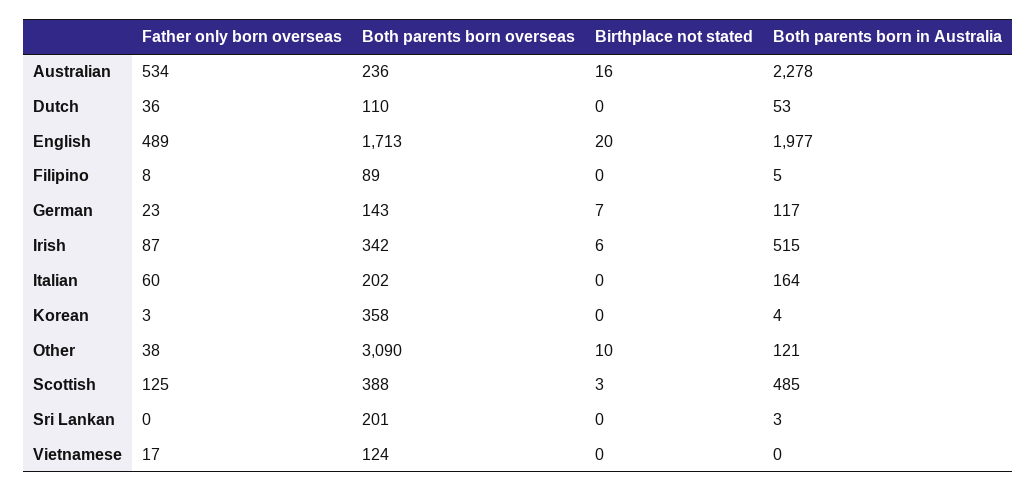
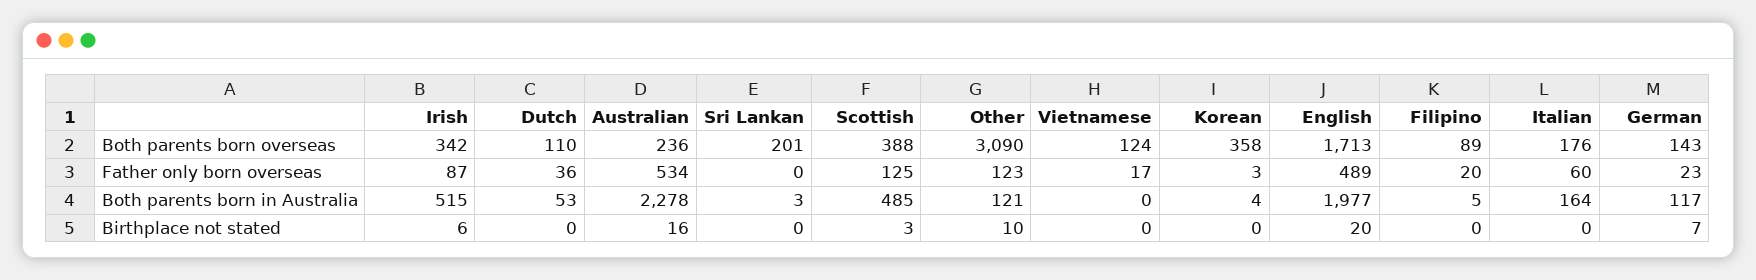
Father only born overseas, Filipino: 8 -> 20
Both parents born overseas, Italian: 202 -> 176
Father only born overseas, Other: 38 -> 123

